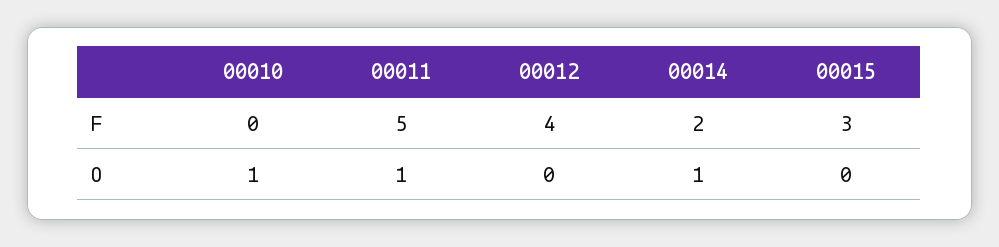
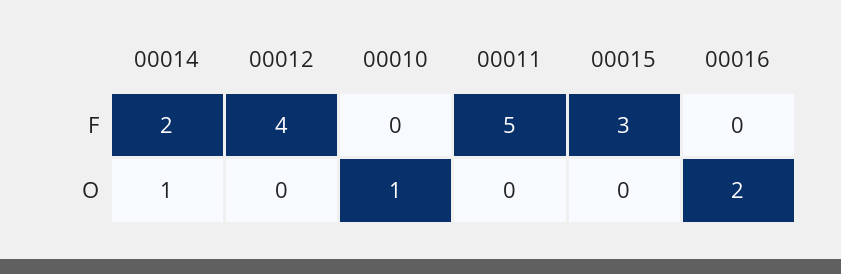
00011, O: 1 -> 0
00016, F: none -> 0
00016, O: none -> 2

